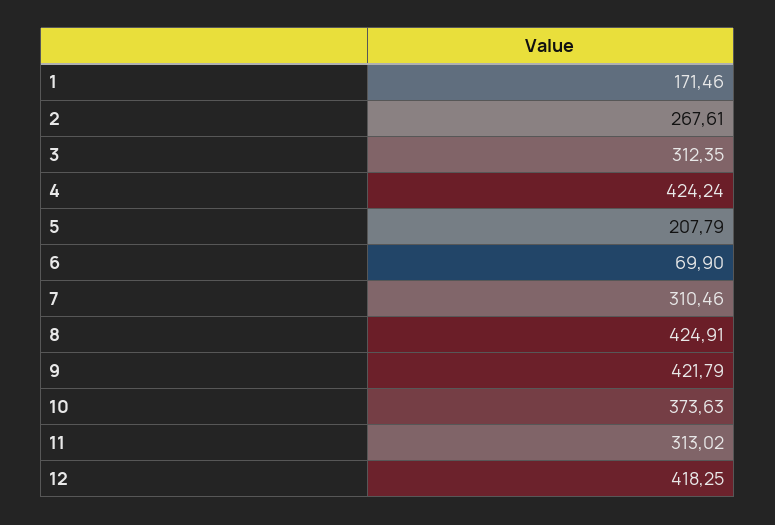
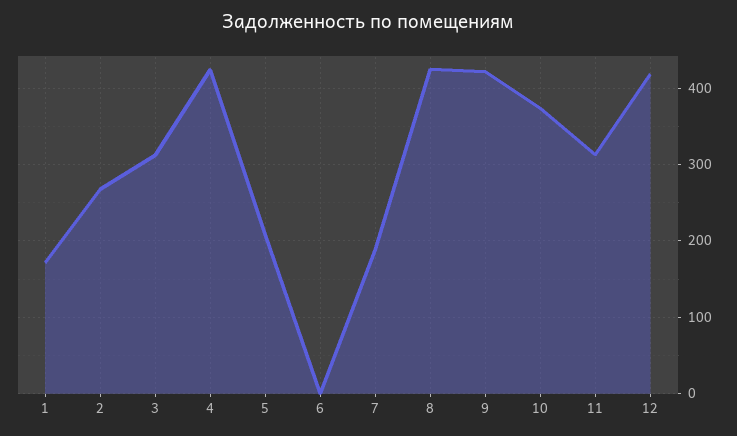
6: 69.9 -> 0
7: 310.46 -> 190

